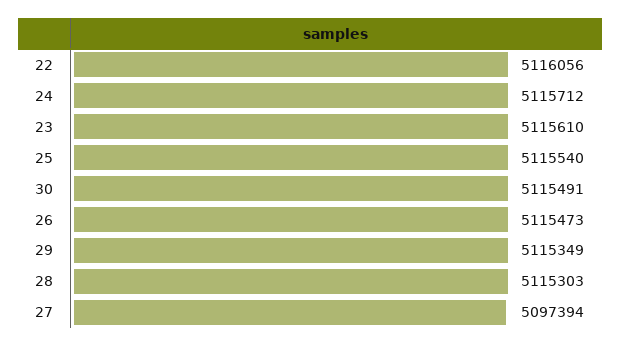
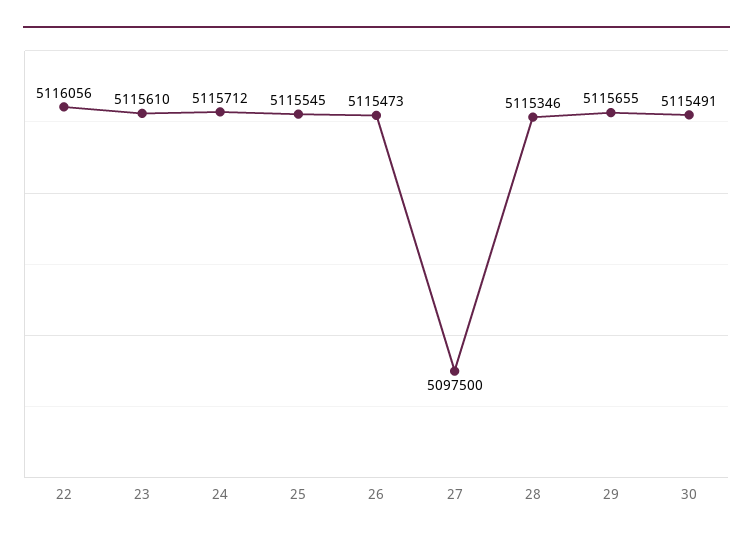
25: 5115540 -> 5115545
29: 5115349 -> 5115655
28: 5115303 -> 5115346
27: 5097394 -> 5097500

